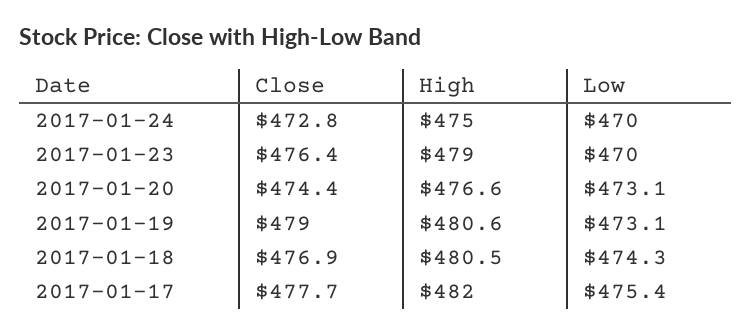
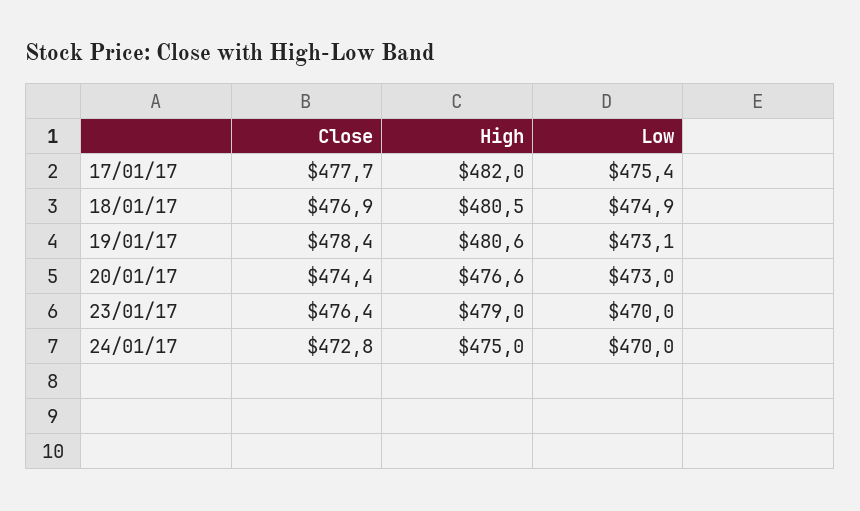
Low, 2017-01-20: 473.1 -> 473
Close, 2017-01-19: 479 -> 478.4
Low, 2017-01-18: 474.3 -> 474.9

